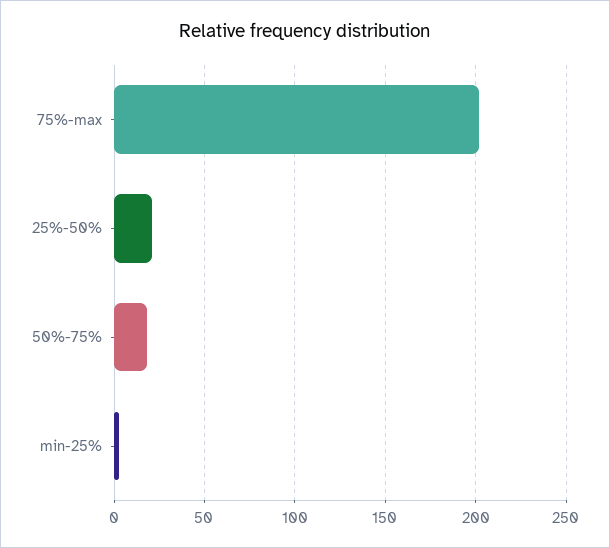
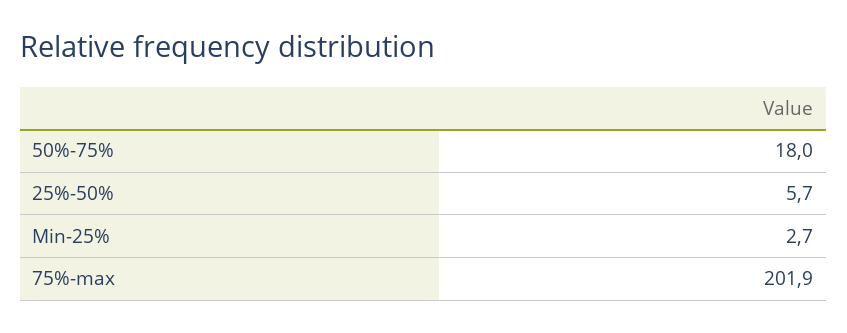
25%-50%: 20 -> 5.7

